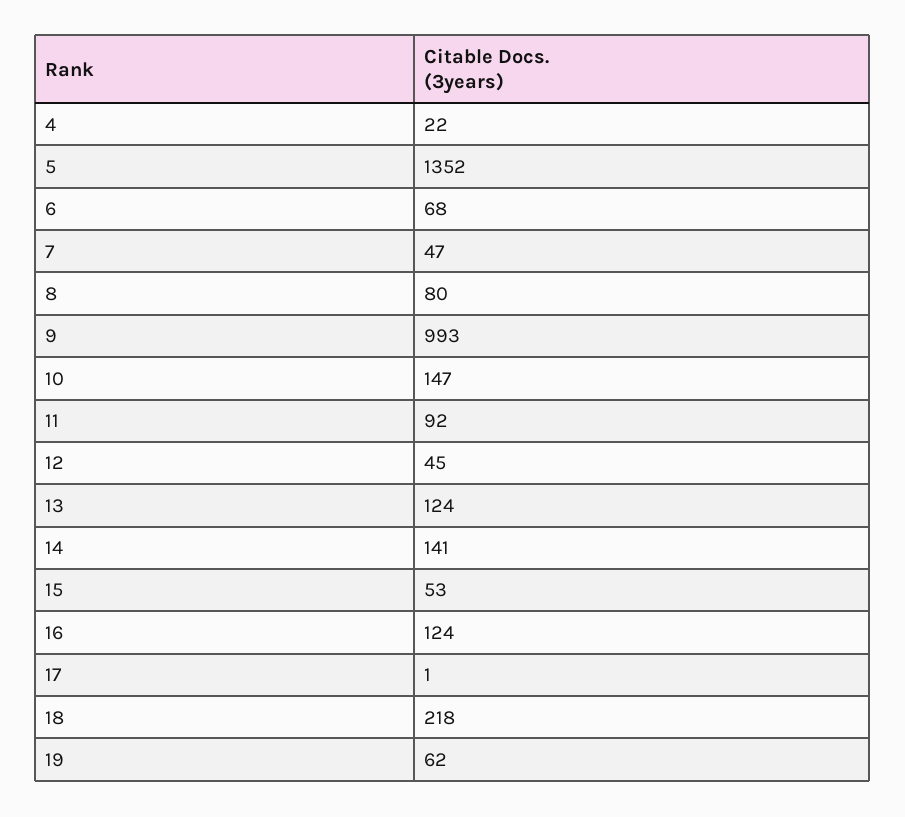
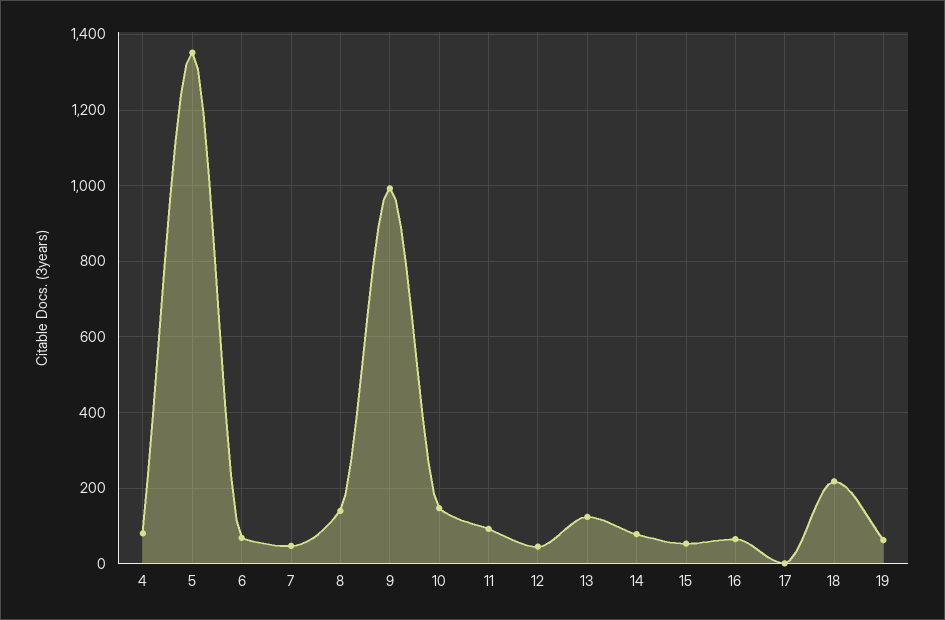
4: 22 -> 80
8: 80 -> 140
14: 141 -> 80
16: 124 -> 60

